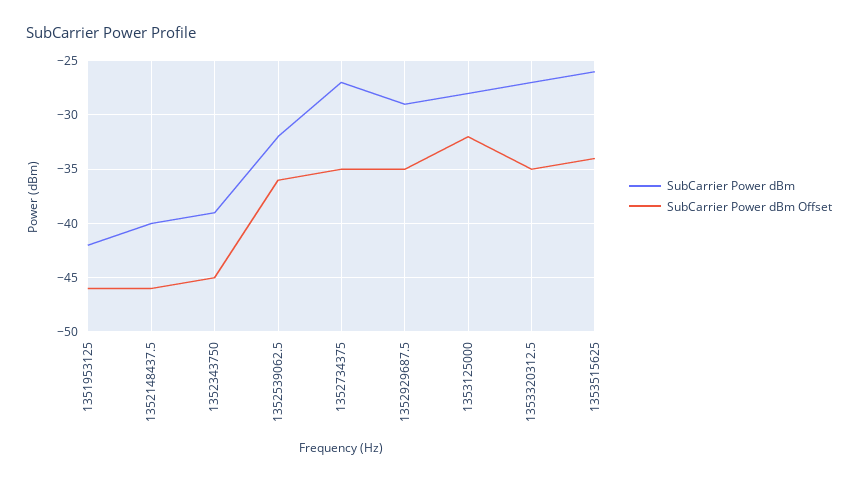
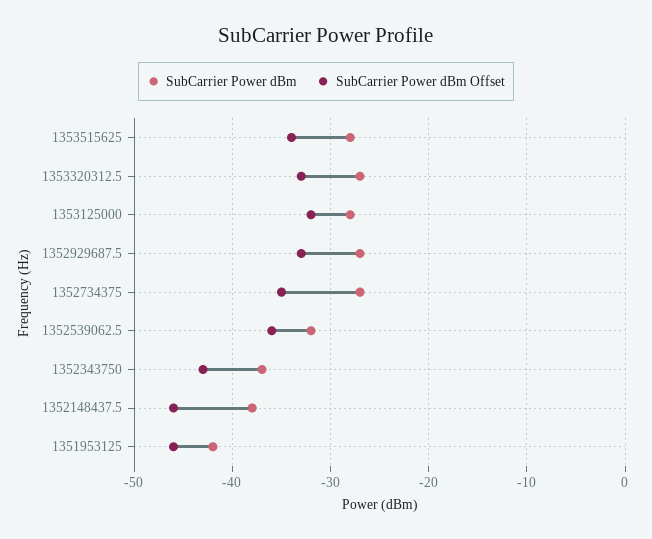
SubCarrier Power dBm, 1352148437.5: -40 -> -38
SubCarrier Power dBm, 1352343750: -39 -> -37
SubCarrier Power dBm Offset, 1352343750: -45 -> -43
SubCarrier Power dBm, 1352929687.5: -29 -> -27
SubCarrier Power dBm Offset, 1352929687.5: -35 -> -33
SubCarrier Power dBm Offset, 1353320312.5: -35 -> -33
SubCarrier Power dBm, 1353515625: -26 -> -28

